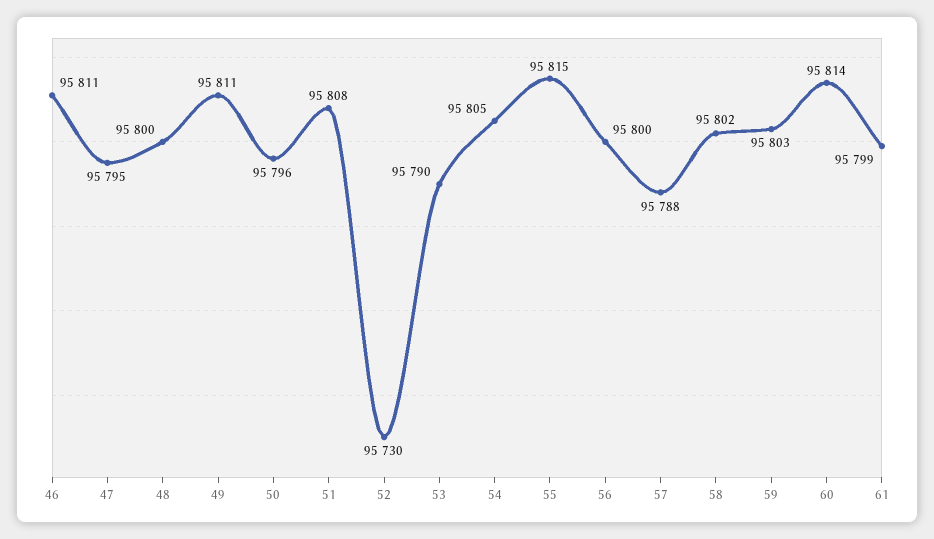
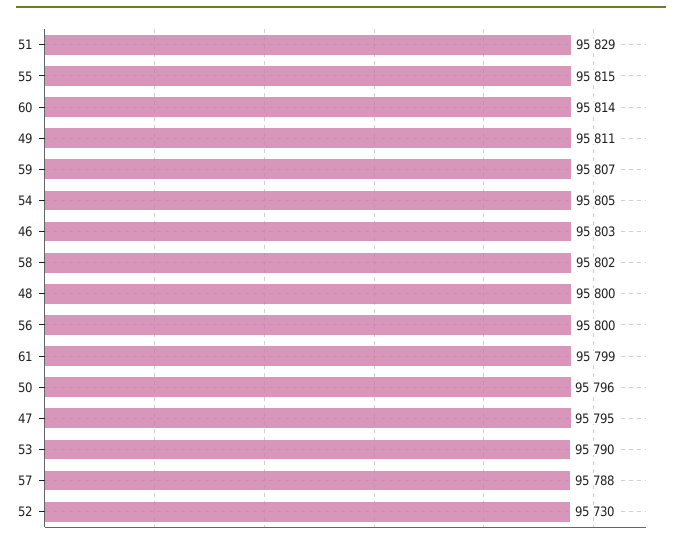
46: 95811 -> 95803
51: 95808 -> 95829
59: 95803 -> 95807

